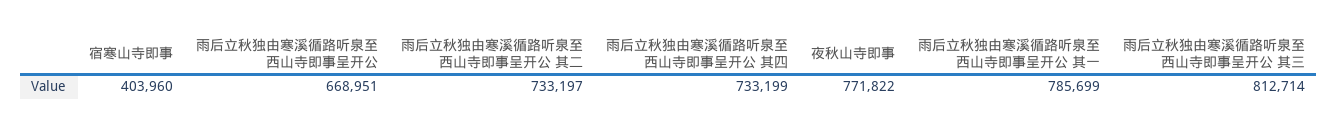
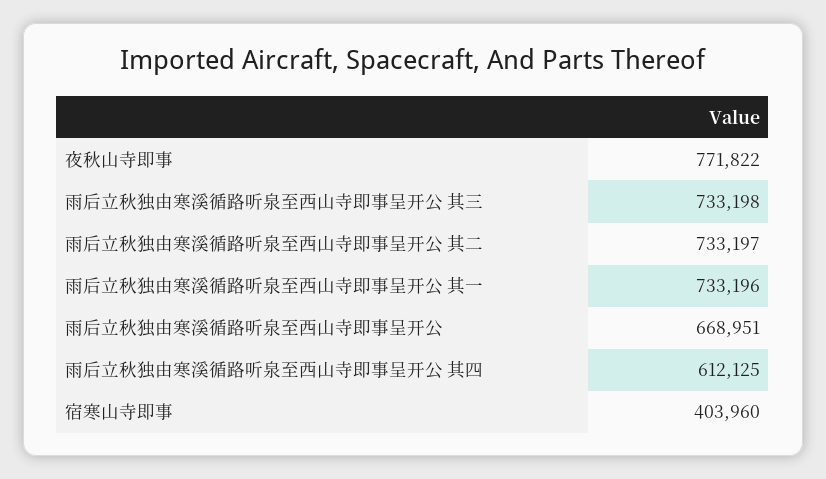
雨后立秋独由寒溪循路听泉至西山寺即事呈开公 其四: 733199 -> 612125
雨后立秋独由寒溪循路听泉至西山寺即事呈开公 其一: 785699 -> 733196
雨后立秋独由寒溪循路听泉至西山寺即事呈开公 其三: 812714 -> 733198

